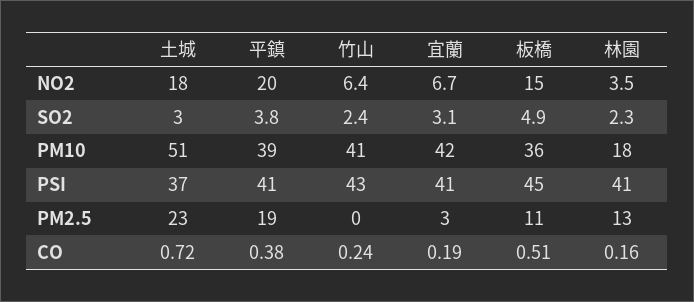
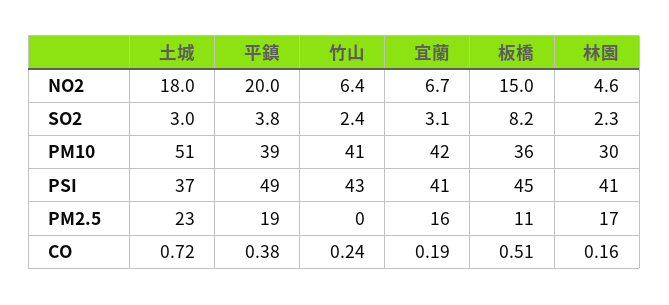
林園, NO2: 3.5 -> 4.6
板橋, SO2: 4.9 -> 8.2
林園, PM10: 18 -> 30
平鎮, PSI: 41 -> 49
宜蘭, PM2.5: 3 -> 16
林園, PM2.5: 13 -> 17

